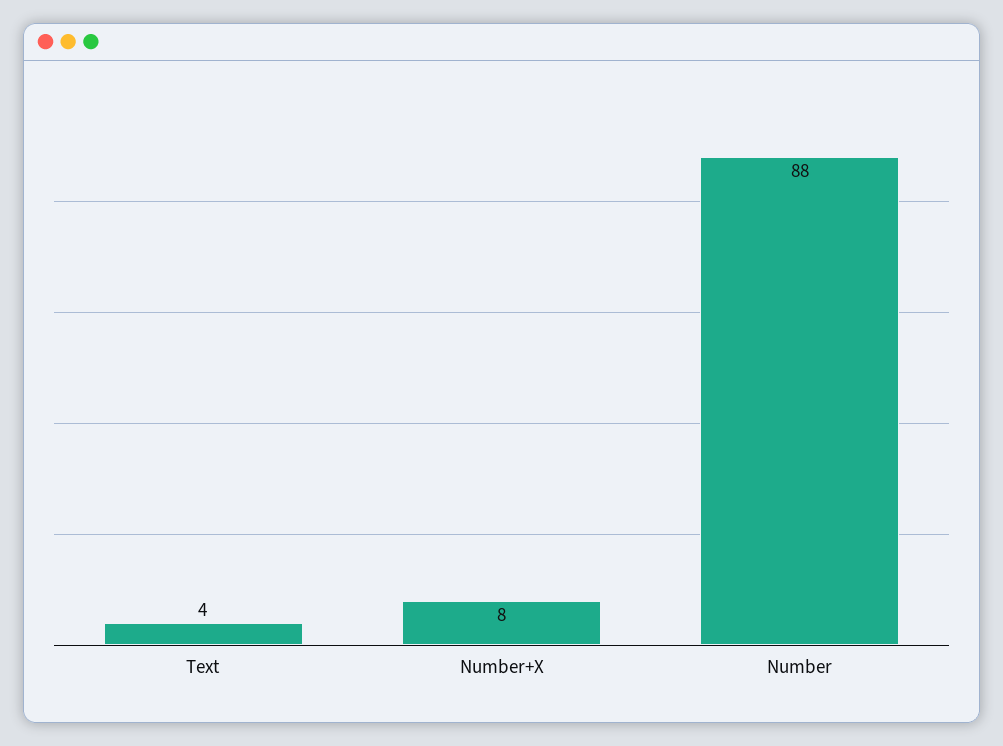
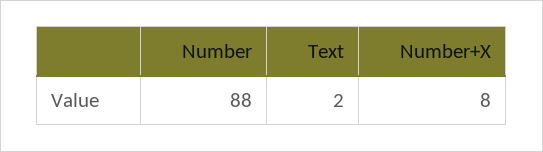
Text: 4 -> 2

